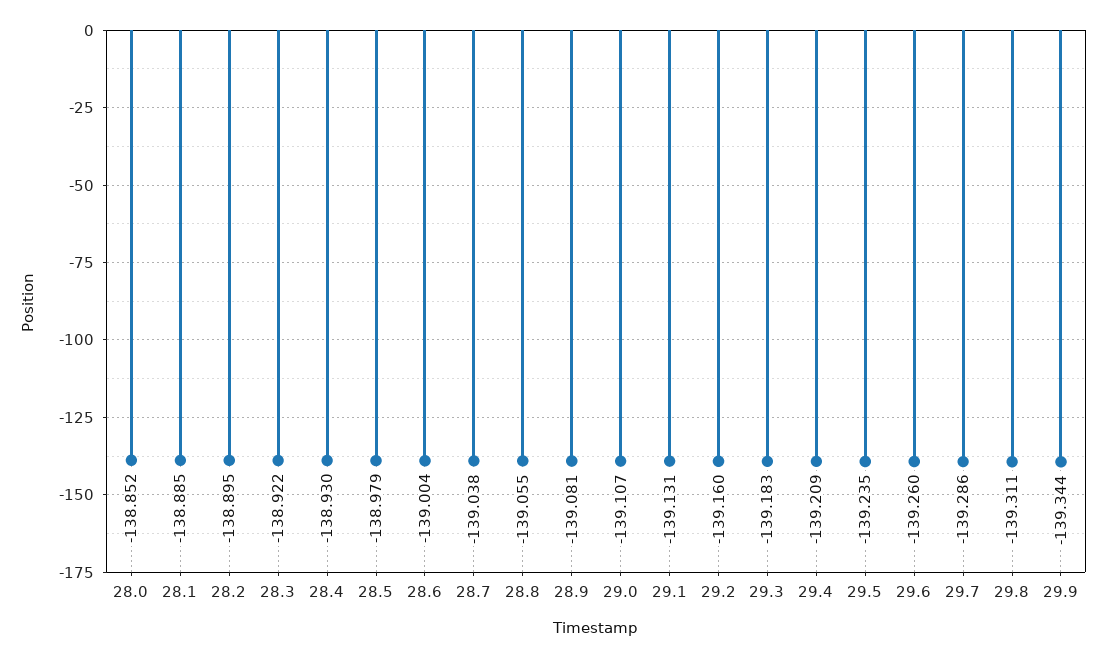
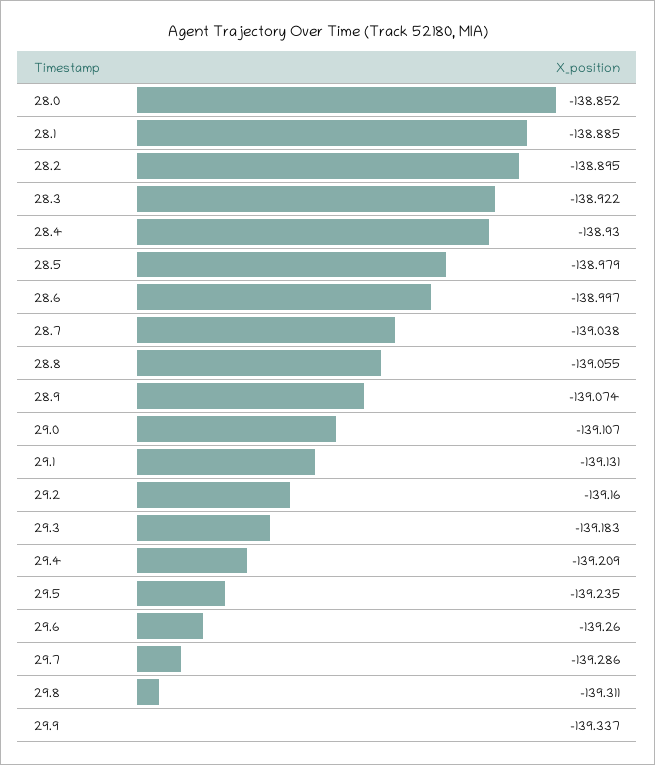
28.6: -139.004 -> -138.997
28.9: -139.081 -> -139.074
29.9: -139.344 -> -139.337

